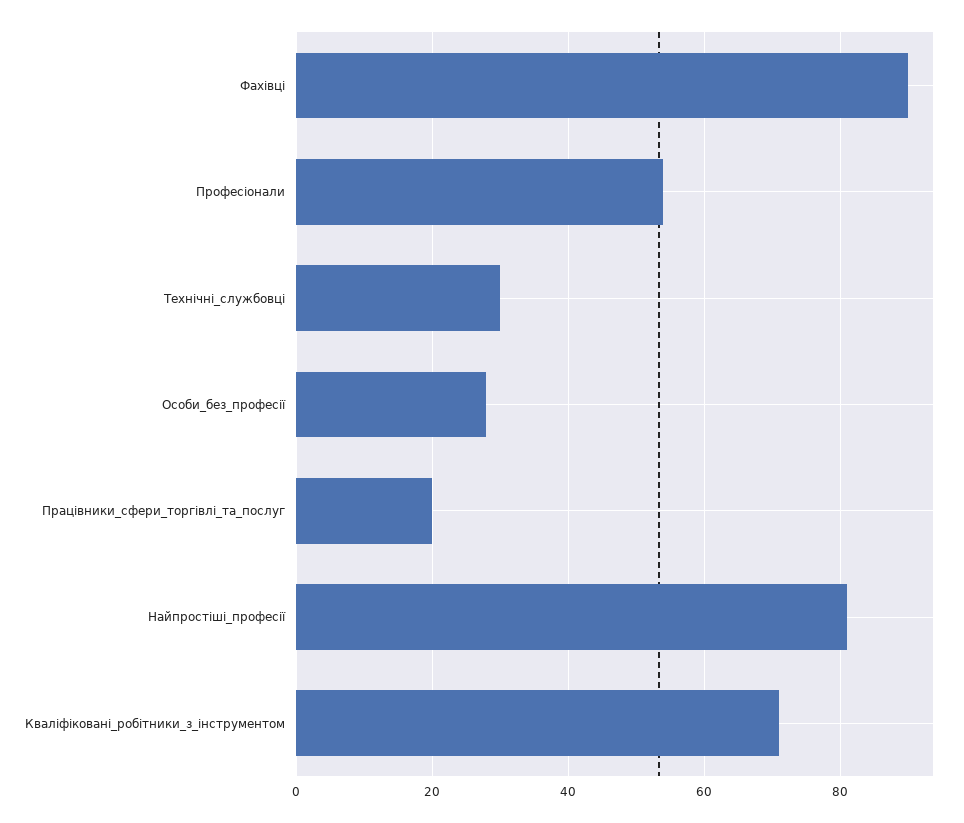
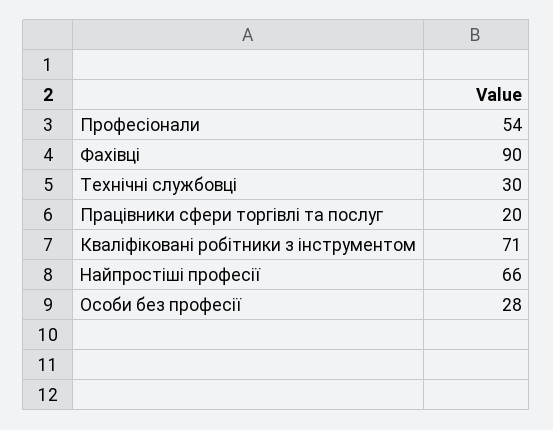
Найпростіші_професії: 80 -> 66

